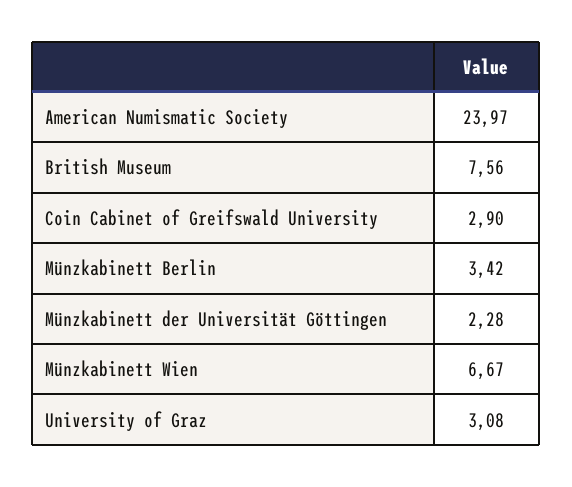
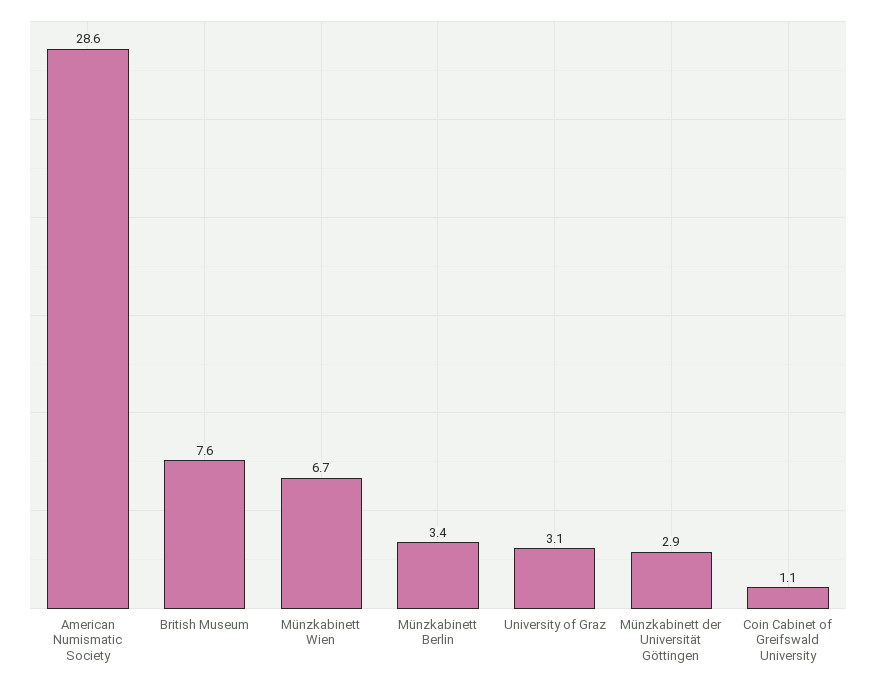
American Numismatic Society: 23.97 -> 28.6
Coin Cabinet of Greifswald University: 2.9 -> 1.1
Münzkabinett der Universität Göttingen: 2.28 -> 2.9

